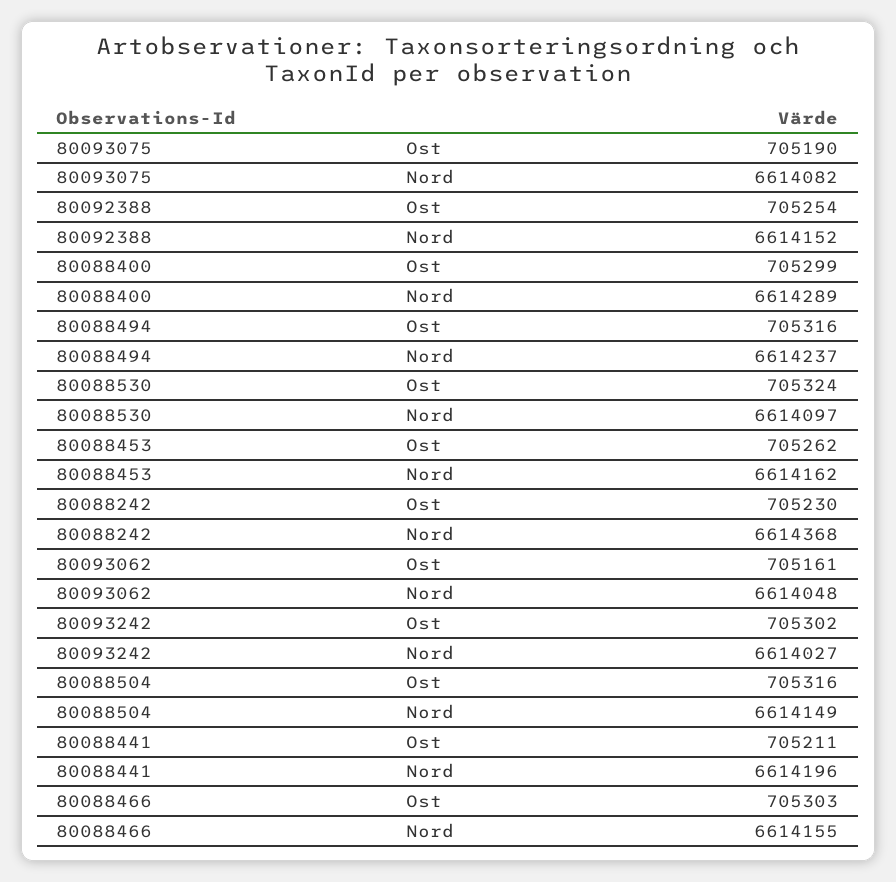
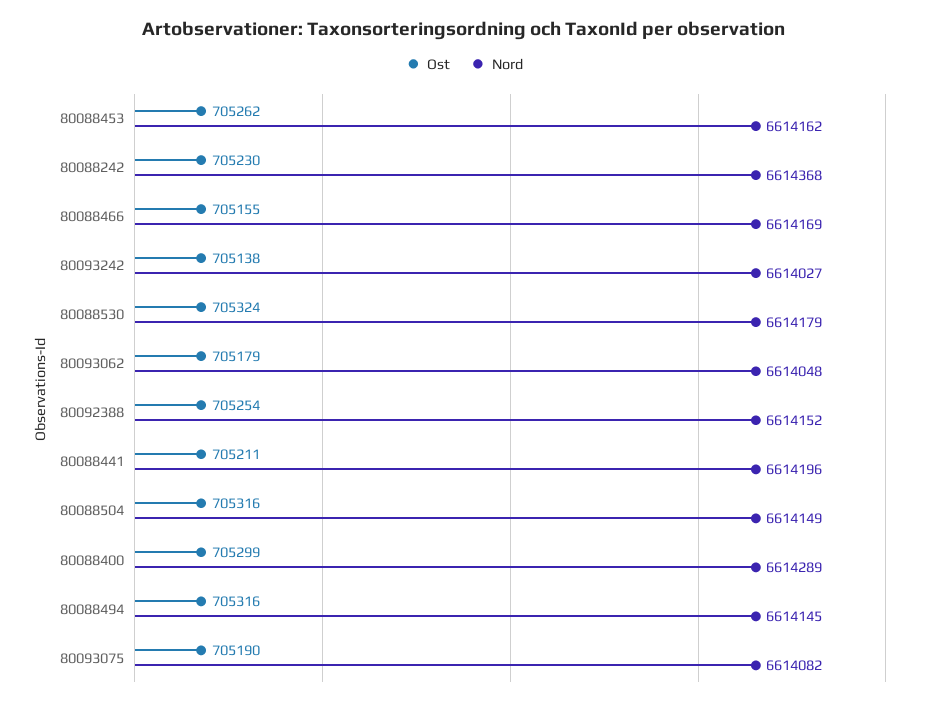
Nord, 80088494: 6614237 -> 6614145
Nord, 80088530: 6614097 -> 6614179
Ost, 80093062: 705161 -> 705179
Ost, 80093242: 705302 -> 705138
Ost, 80088466: 705303 -> 705155
Nord, 80088466: 6614155 -> 6614169

